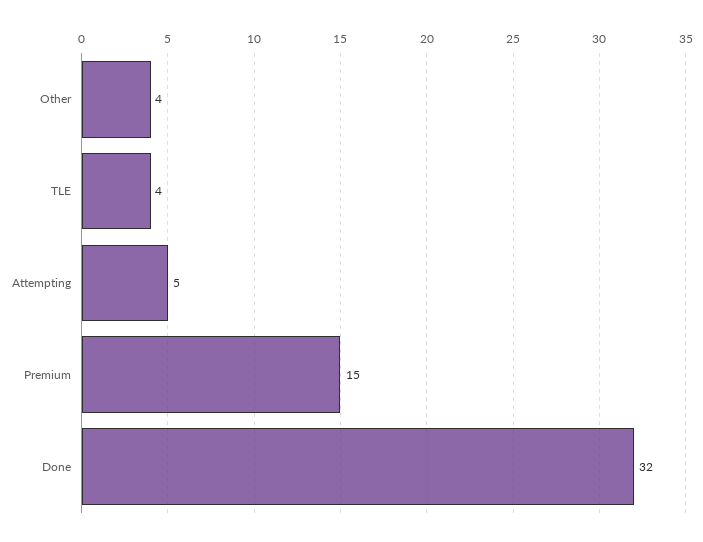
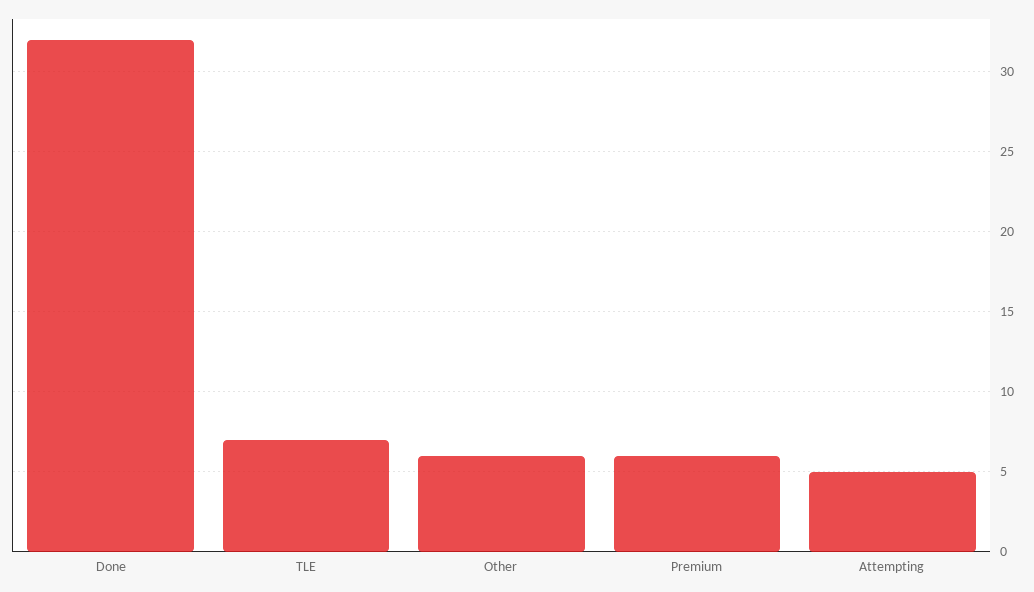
Other: 4 -> 6
TLE: 4 -> 7
Premium: 15 -> 6

